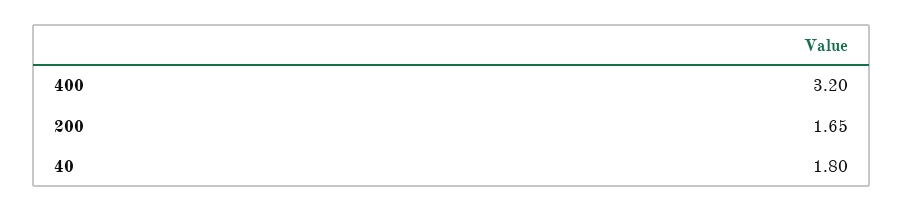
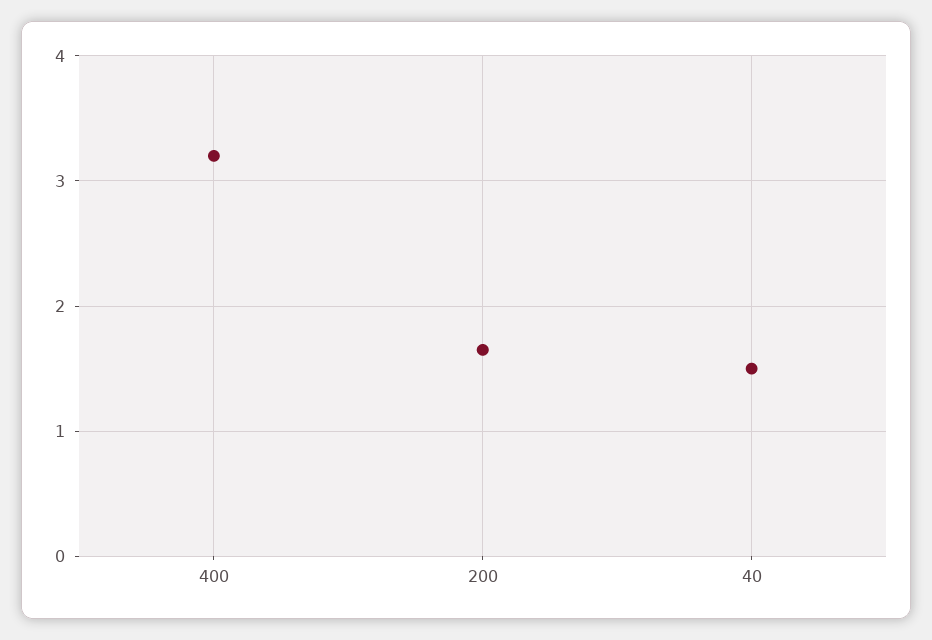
40: 1.8 -> 1.5

